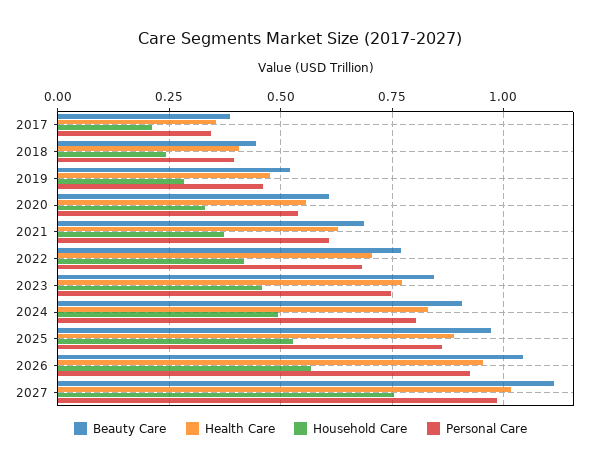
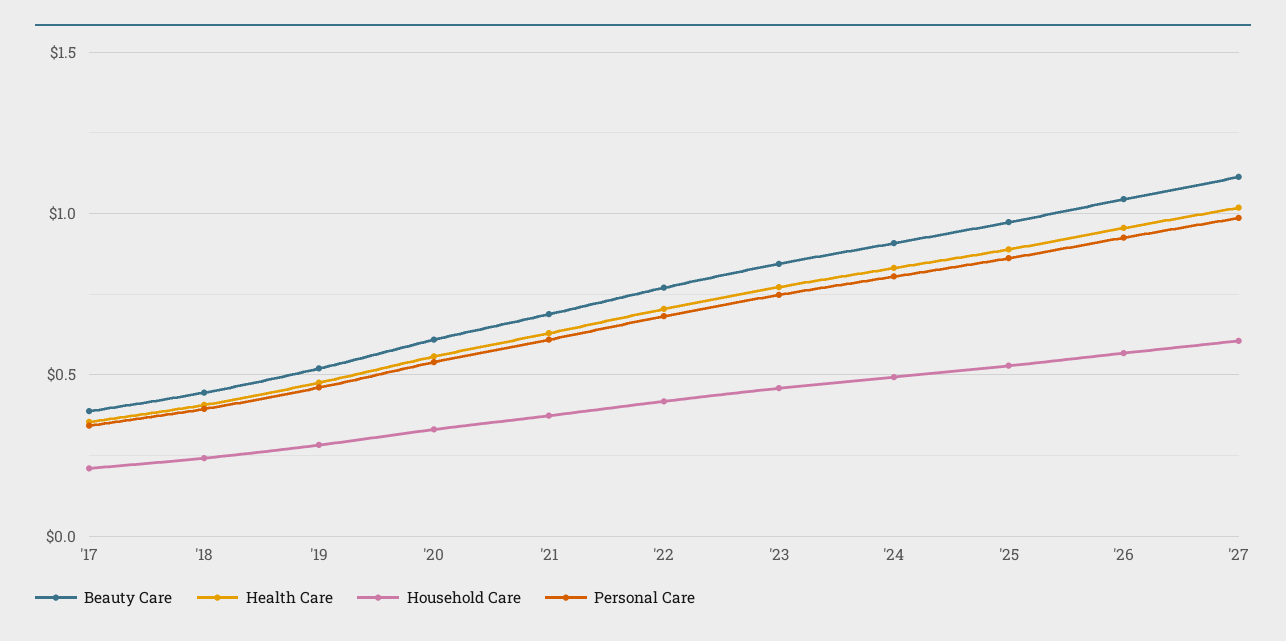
Household Care, 2027: 0.75 -> 0.6

